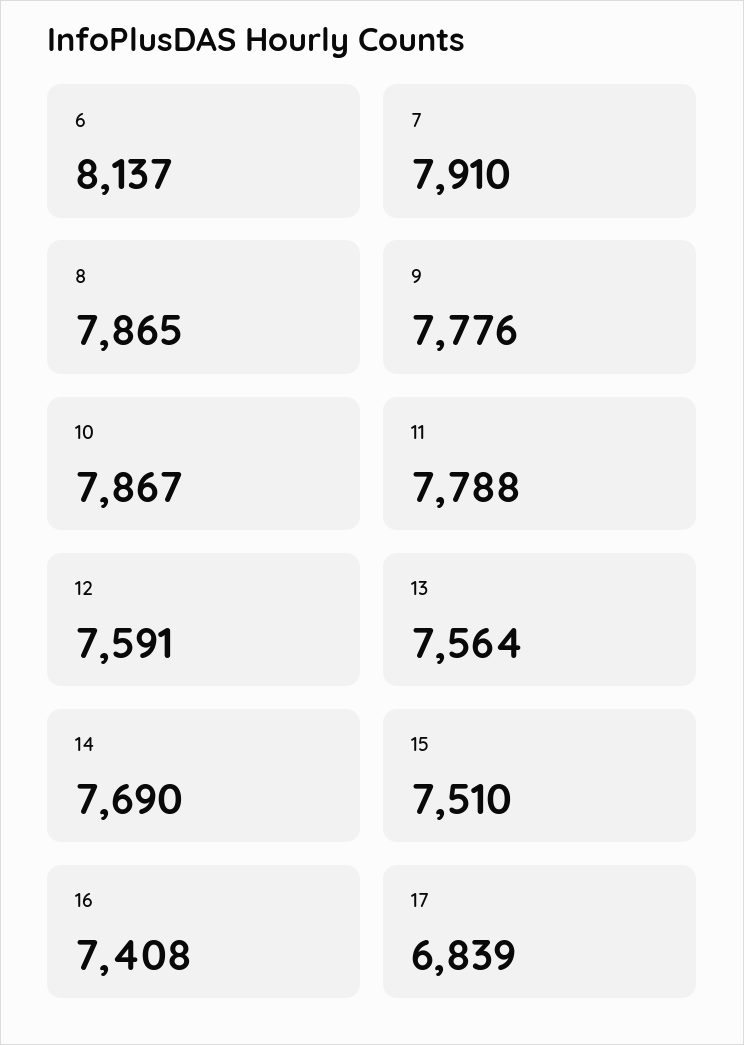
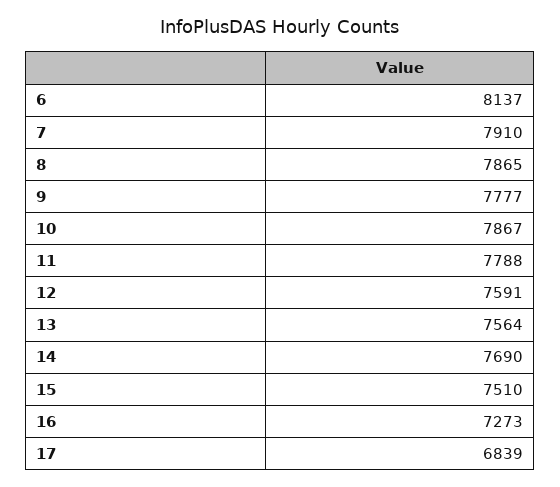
9: 7776 -> 7777
16: 7408 -> 7273

